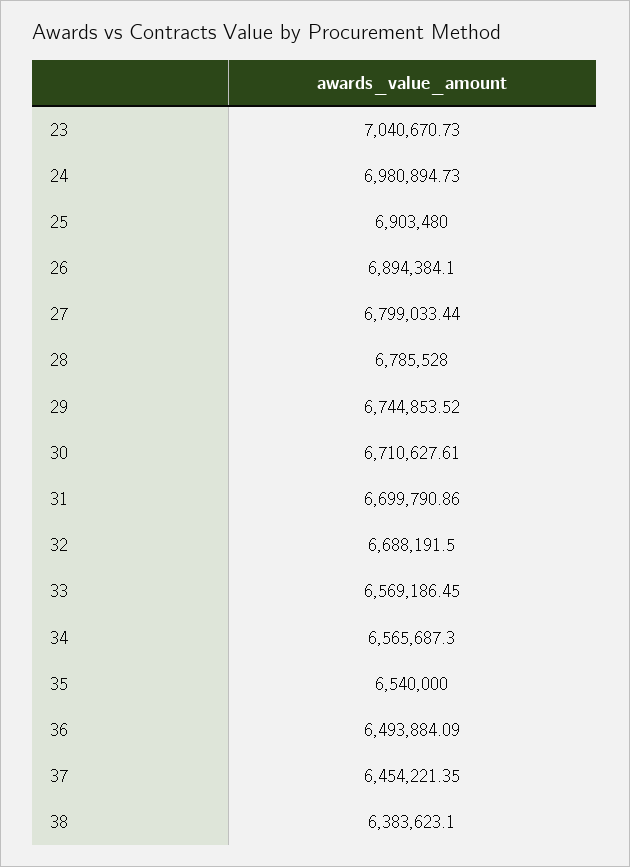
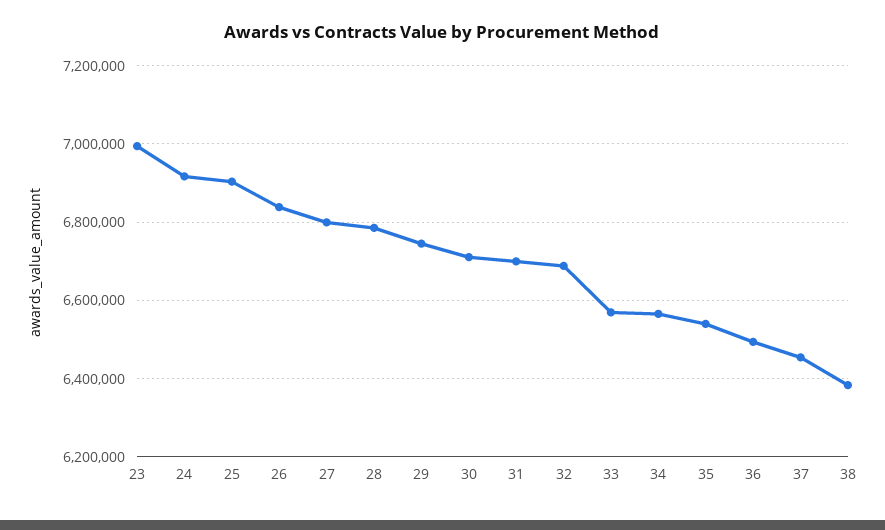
23: 7040670.73 -> 7000000
24: 6980894.73 -> 6920000
26: 6894384.1 -> 6840000

